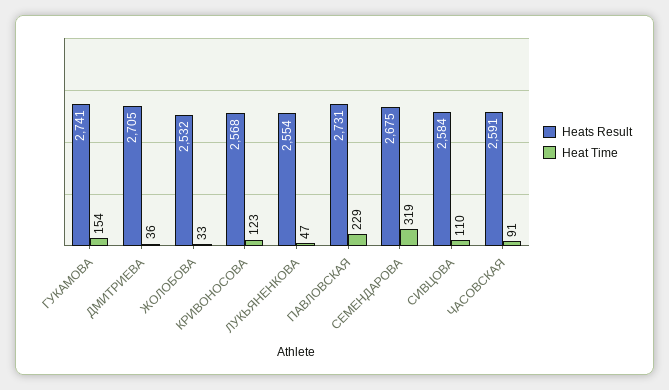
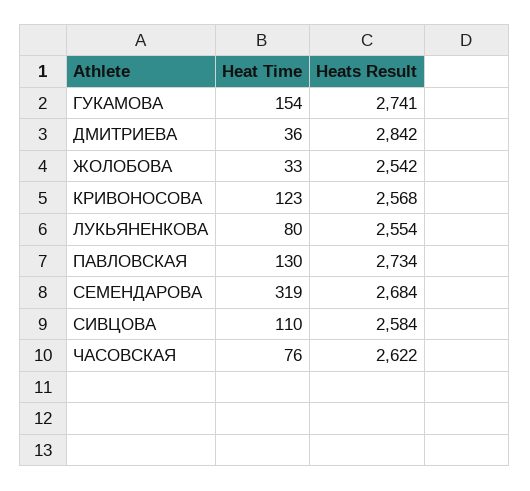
Heats Result, ДМИТРИЕВА: 2705 -> 2842
Heats Result, ЖОЛОБОВА: 2532 -> 2542
Heat Time, ЛУКЬЯНЕНКОВА: 47 -> 80
Heats Result, ПАВЛОВСКАЯ: 2731 -> 2734
Heat Time, ПАВЛОВСКАЯ: 229 -> 130
Heats Result, СЕМЕНДАРОВА: 2675 -> 2684
Heats Result, ЧАСОВСКАЯ: 2591 -> 2622
Heat Time, ЧАСОВСКАЯ: 91 -> 76

